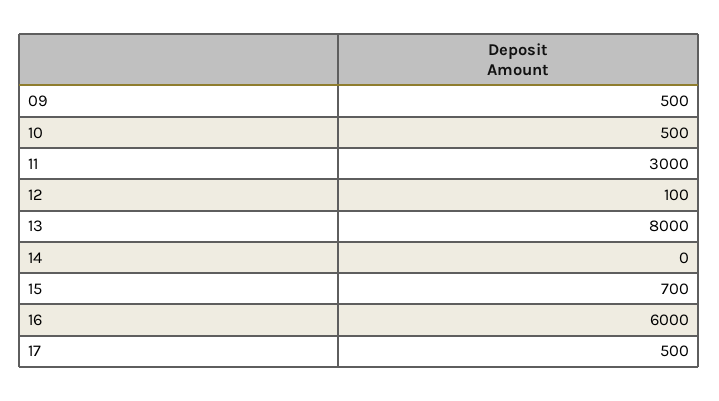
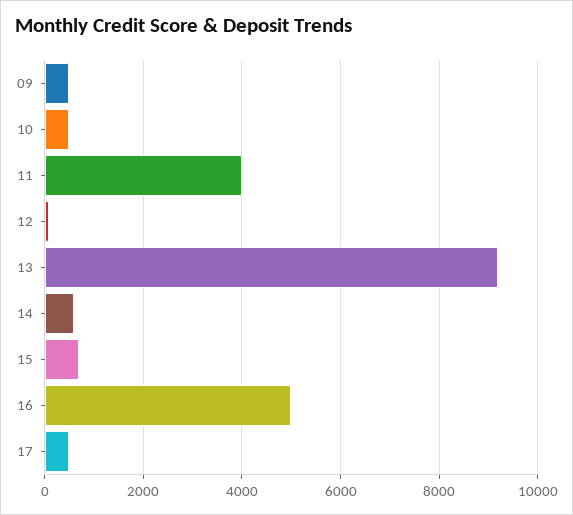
11: 3000 -> 4000
13: 8000 -> 9200
14: 0 -> 600
16: 6000 -> 5000

